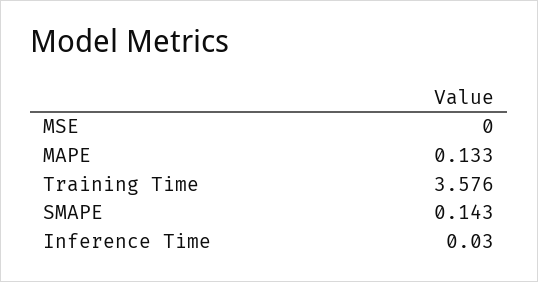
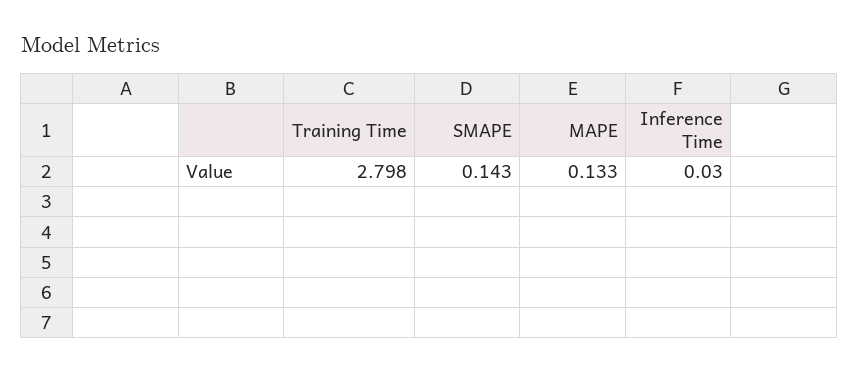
MSE: 0 -> none
Training Time: 3.576 -> 2.798

